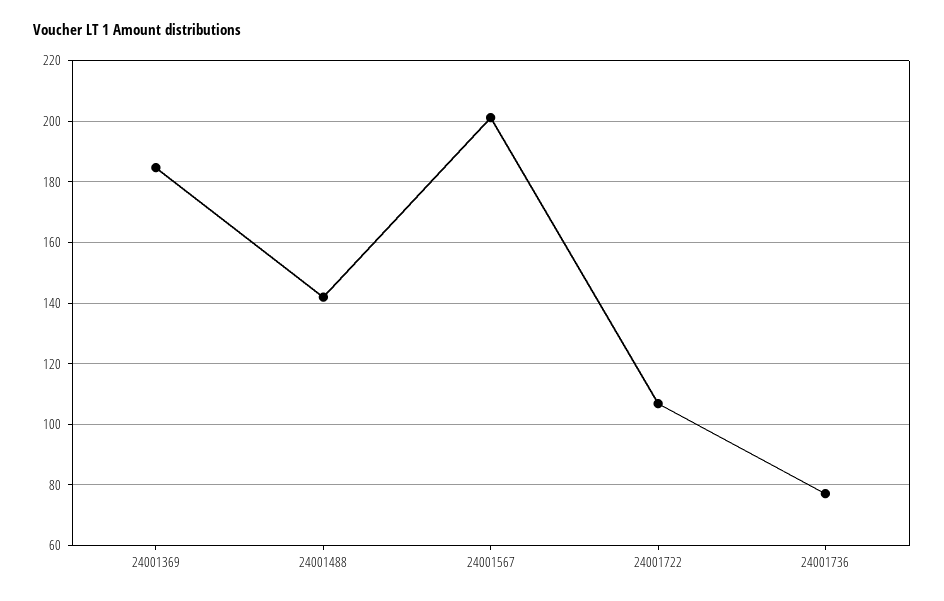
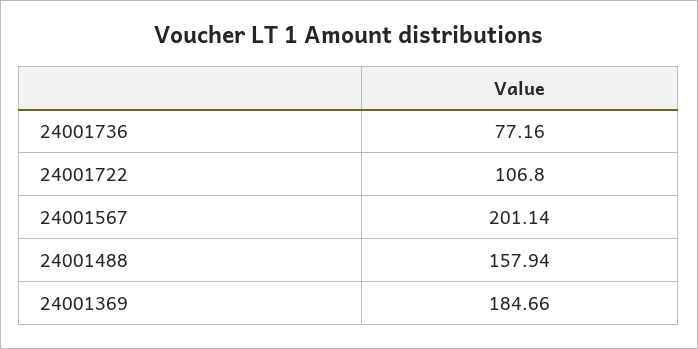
24001488: 142 -> 157.94

